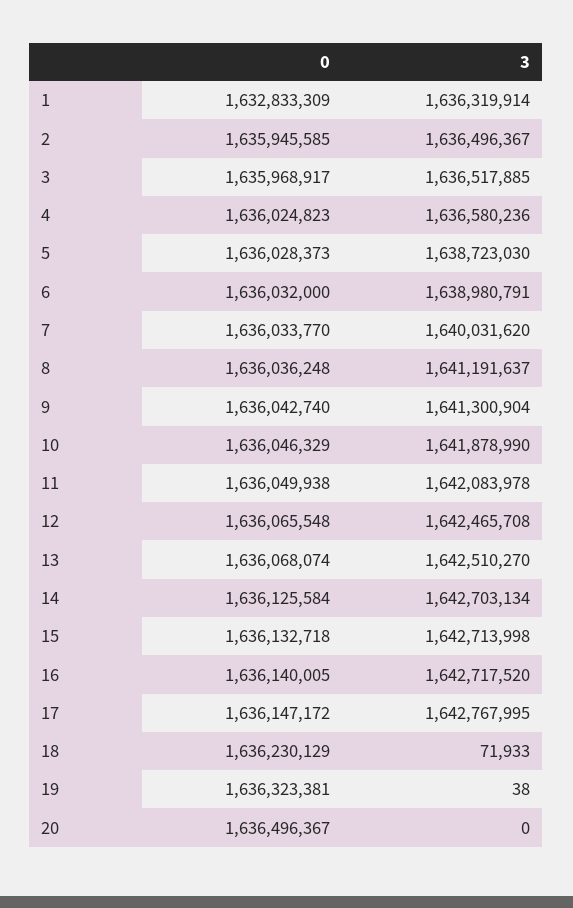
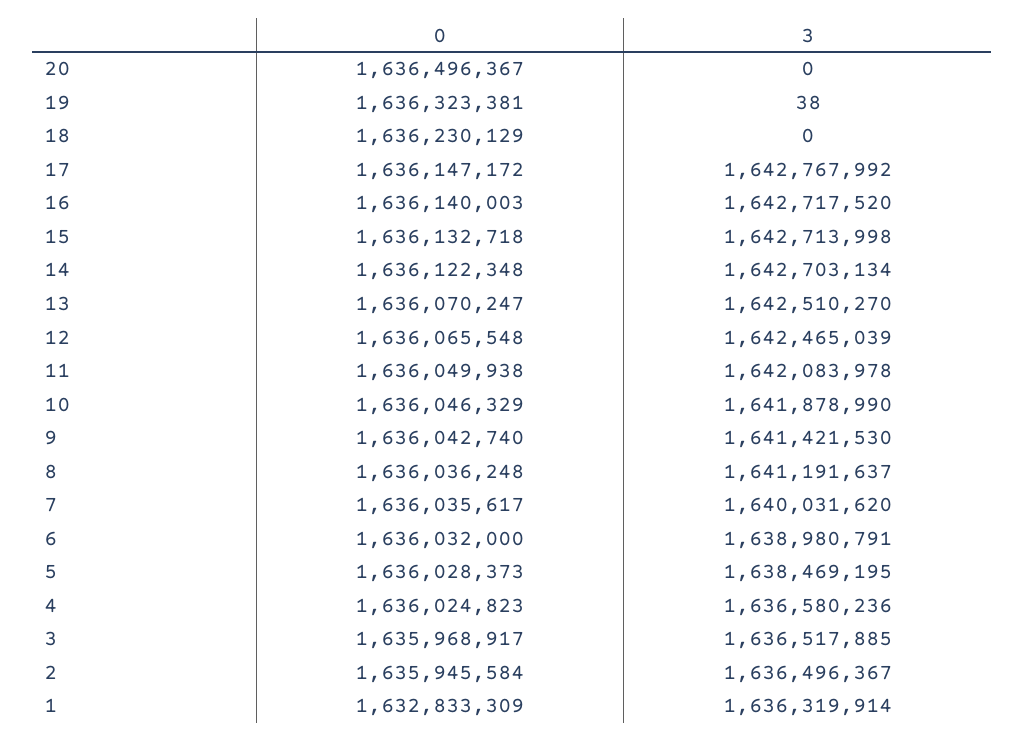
0, 2: 1635945585 -> 1635945584
3, 5: 1638723030 -> 1638469195
0, 7: 1636033770 -> 1636035617
3, 9: 1641300904 -> 1641421530
3, 12: 1642465708 -> 1642465039
0, 13: 1636068074 -> 1636070247
0, 14: 1636125584 -> 1636122348
0, 16: 1636140005 -> 1636140003
3, 17: 1642767995 -> 1642767992
3, 18: 71933 -> 0

